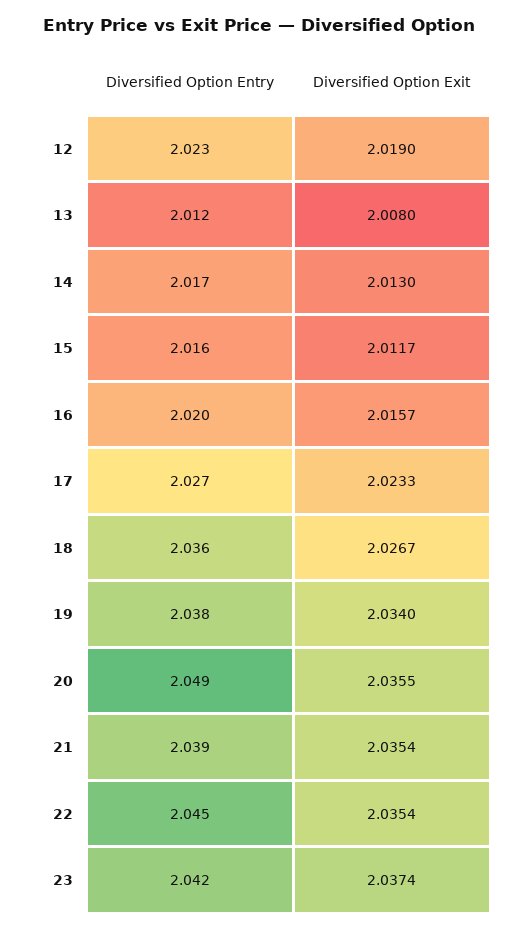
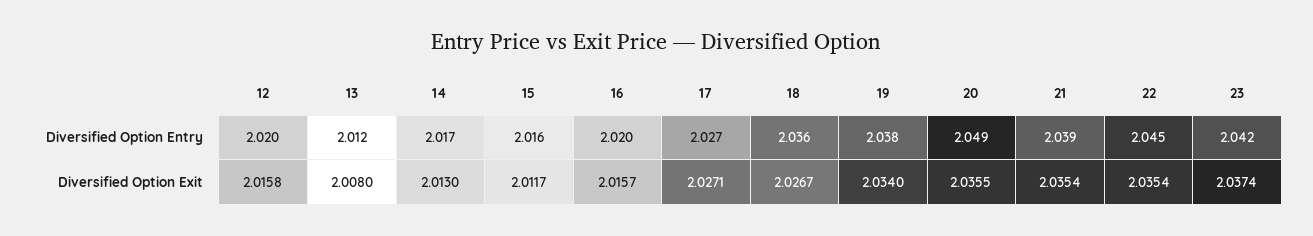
Diversified Option Entry, 12: 2.023 -> 2.02
Diversified Option Exit, 12: 2.019 -> 2.0158
Diversified Option Exit, 17: 2.0233 -> 2.0271

